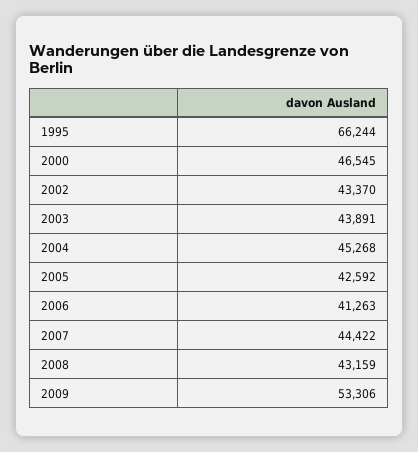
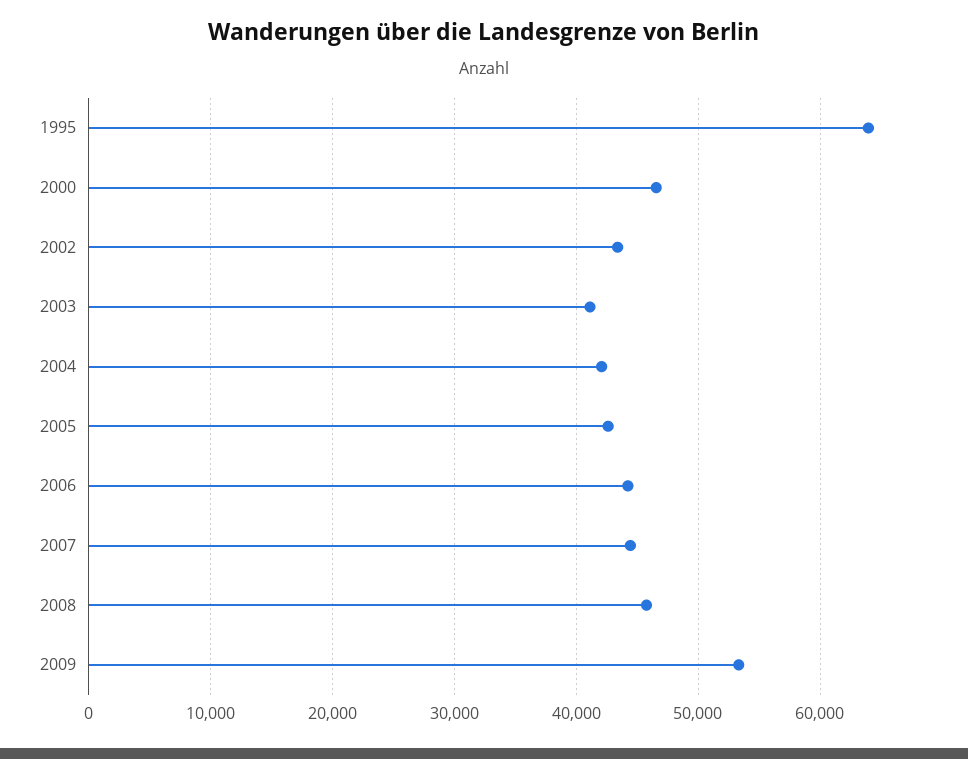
1995: 66244 -> 64000
2003: 43891 -> 41000
2004: 45268 -> 42000
2006: 41263 -> 44000
2008: 43159 -> 46000

